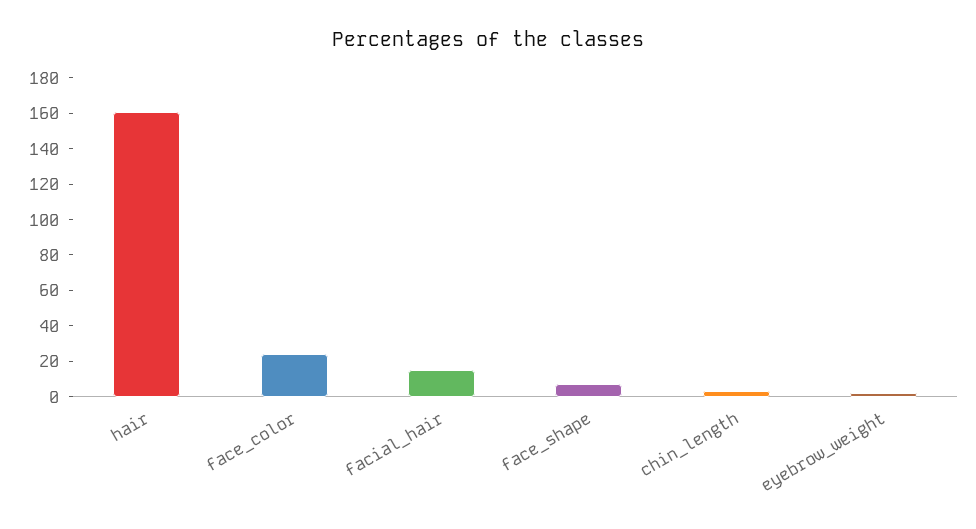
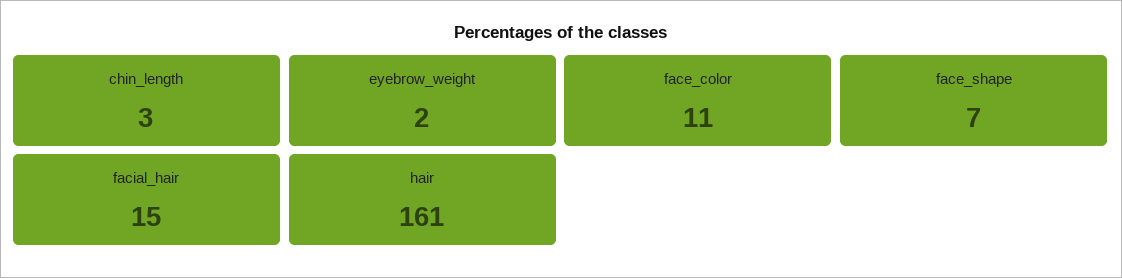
face_color: 25 -> 11

